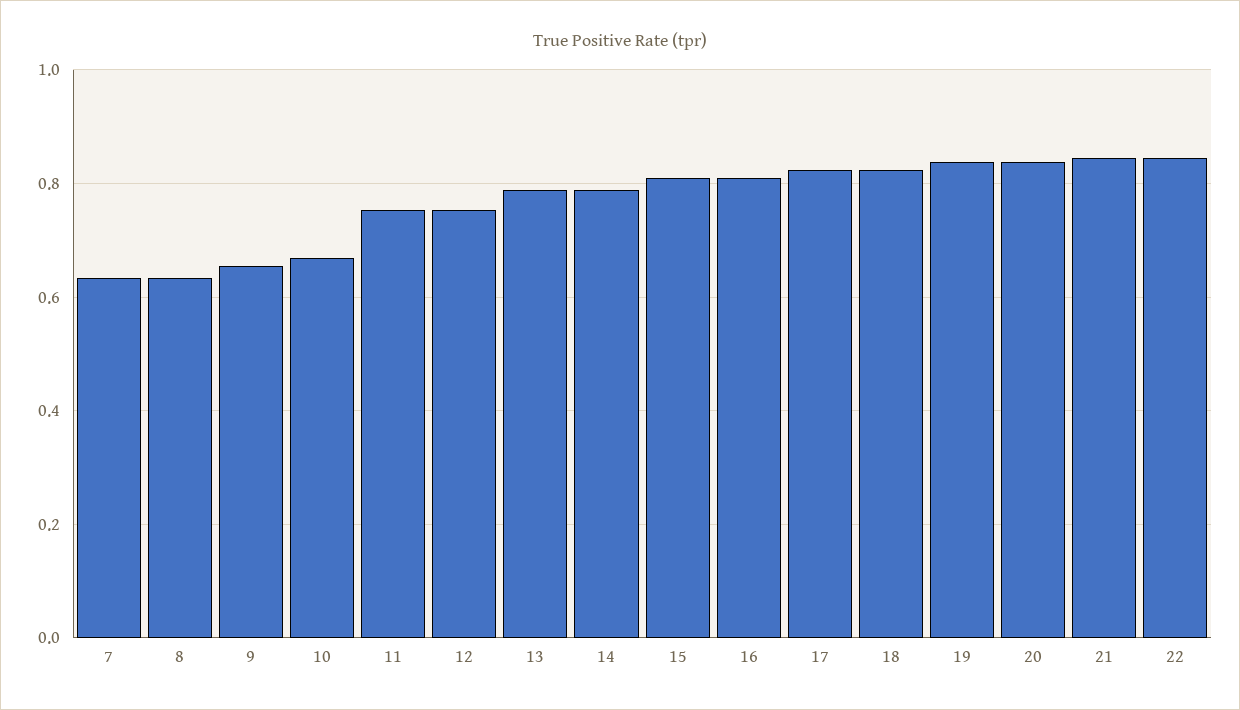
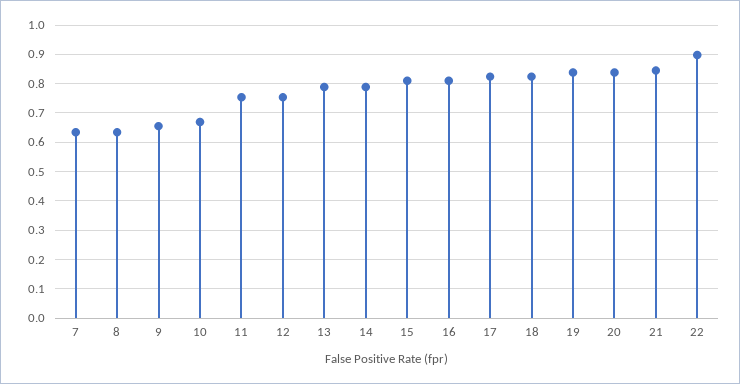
22: 0.84 -> 0.9

